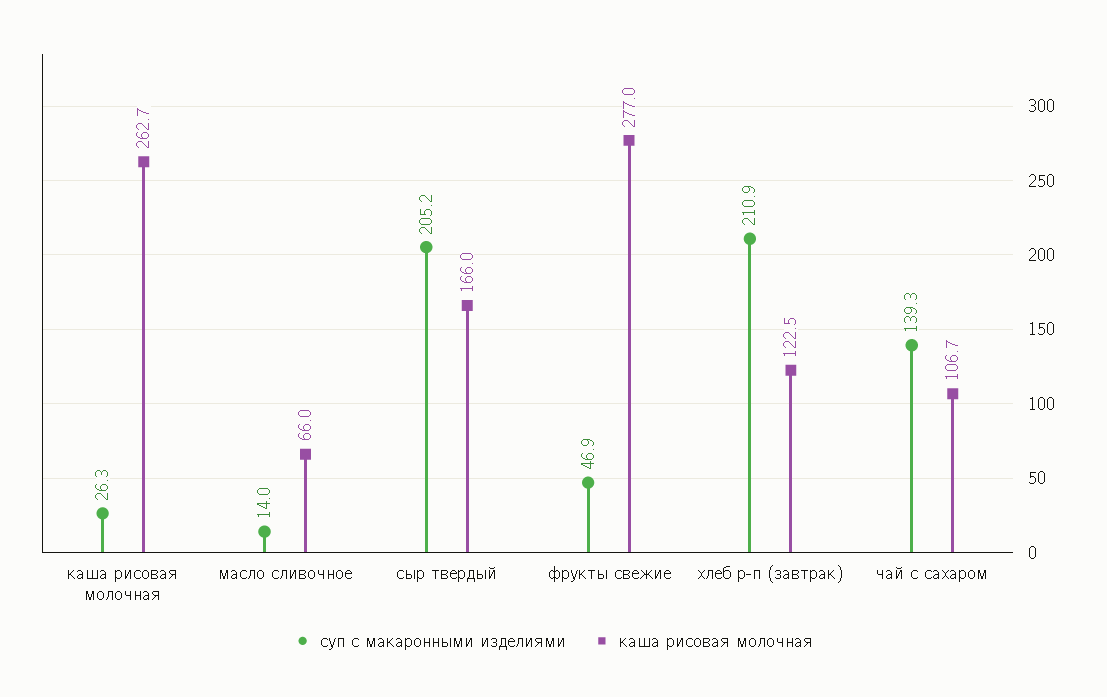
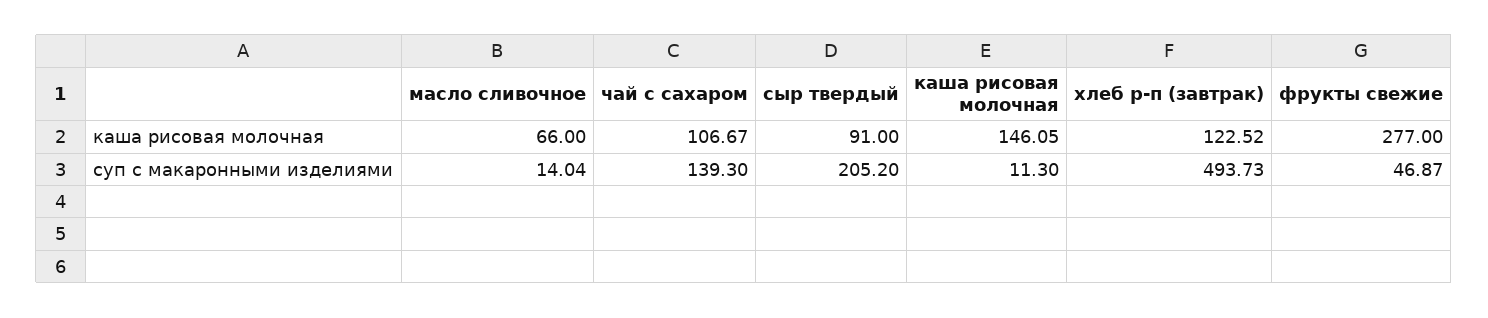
суп с макаронными изделиями, каша рисовая молочная: 26.3 -> 11.3
каша рисовая молочная, каша рисовая молочная: 262.7 -> 146.05
каша рисовая молочная, сыр твердый: 166 -> 91
суп с макаронными изделиями, хлеб р-п (завтрак): 210.9 -> 493.73

